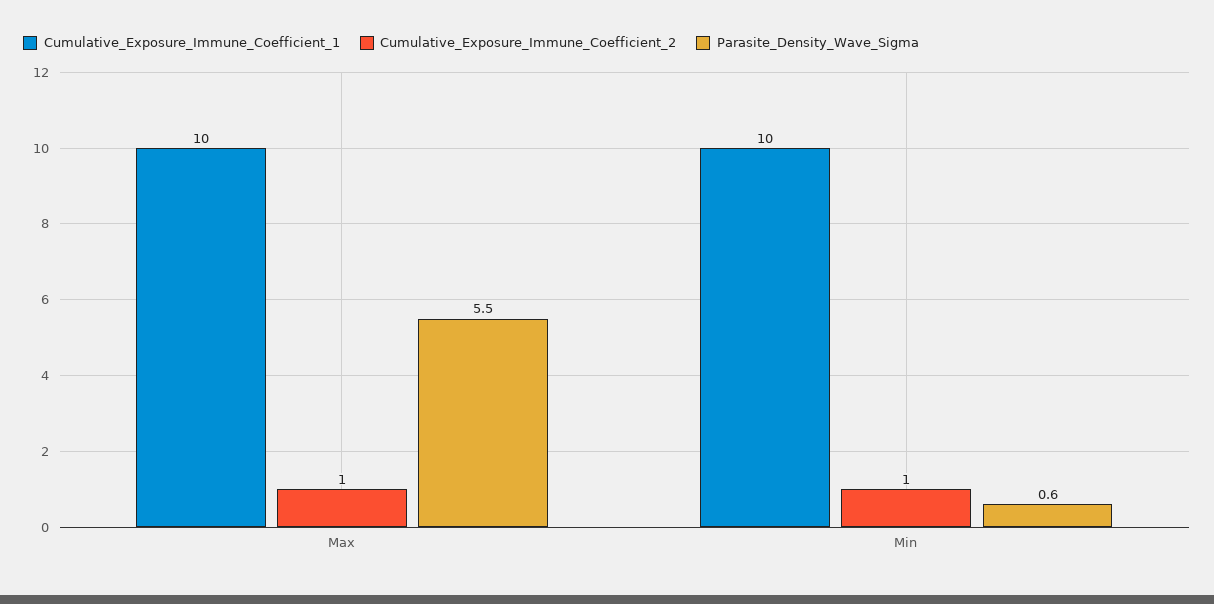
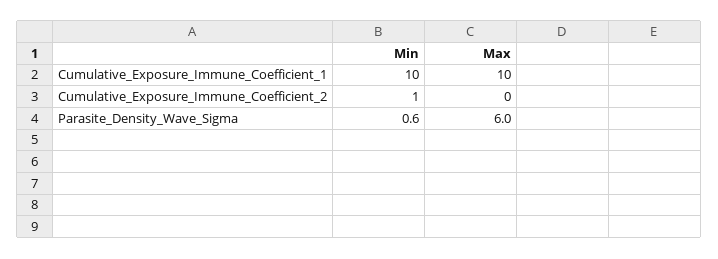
Cumulative_Exposure_Immune_Coefficient_2, Max: 1 -> 0
Parasite_Density_Wave_Sigma, Max: 5.5 -> 6

